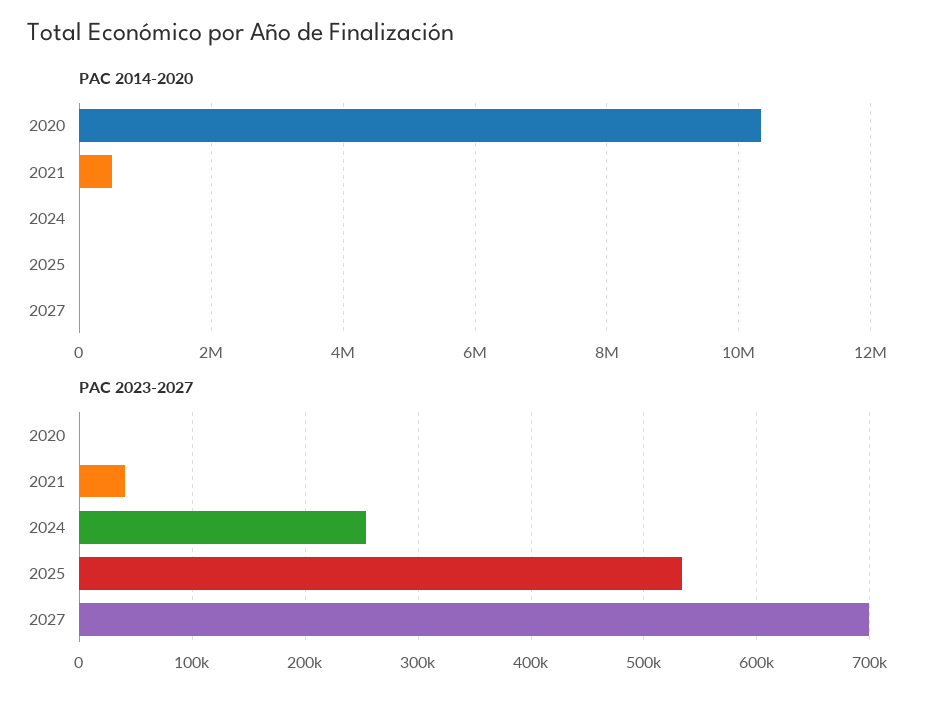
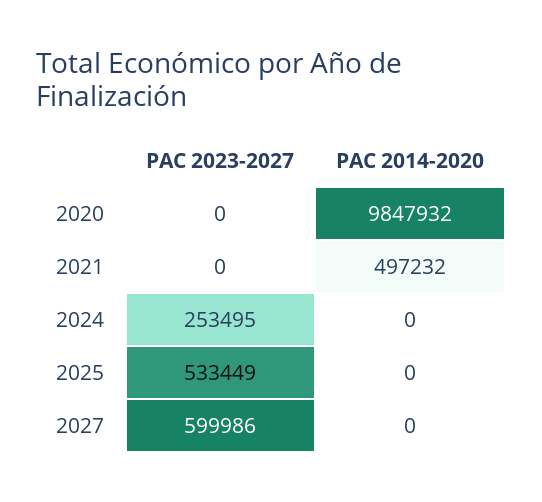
PAC 2014-2020, 2020: 10400000 -> 9847932
PAC 2023-2027, 2021: 40000 -> 0
PAC 2023-2027, 2027: 700000 -> 599986

